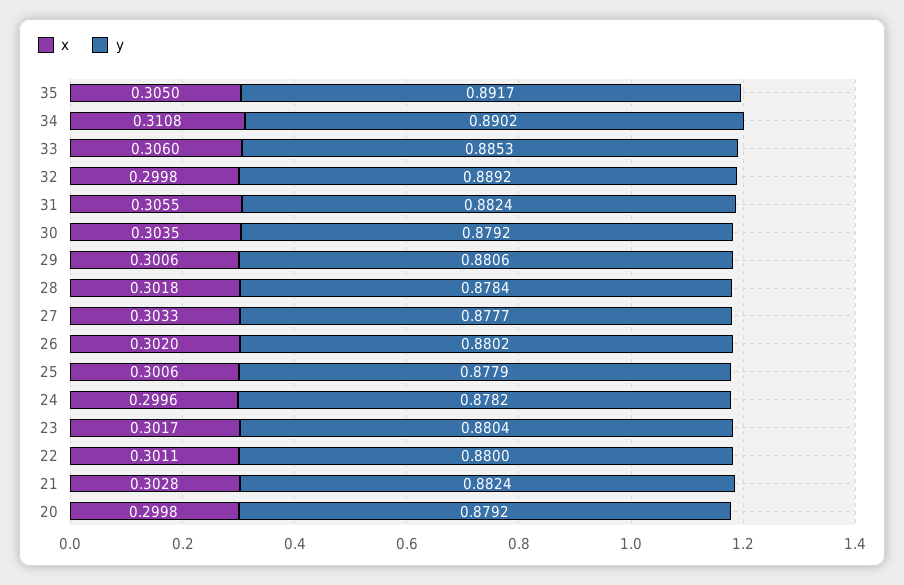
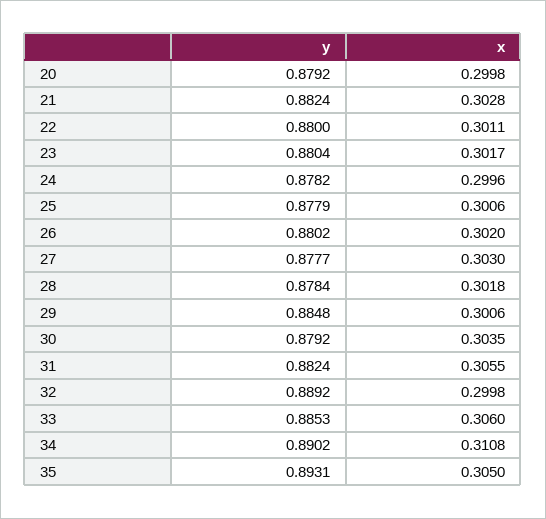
y, 35: 0.8917 -> 0.8931
y, 29: 0.8806 -> 0.8848
x, 27: 0.3033 -> 0.303

